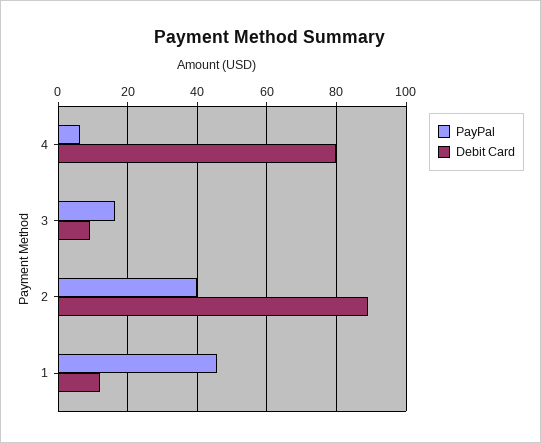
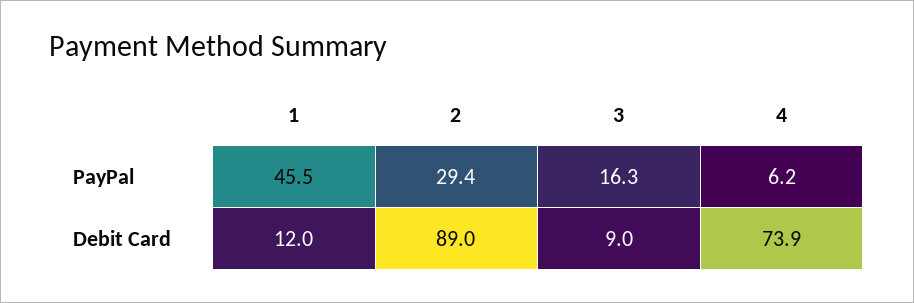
Debit Card, 4: 80 -> 73.9
PayPal, 2: 40 -> 29.4

